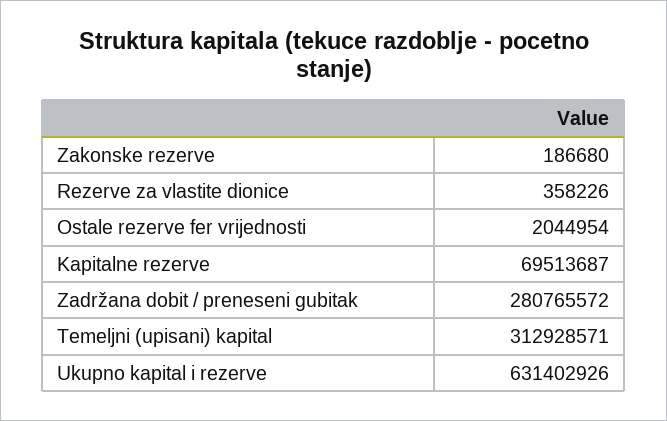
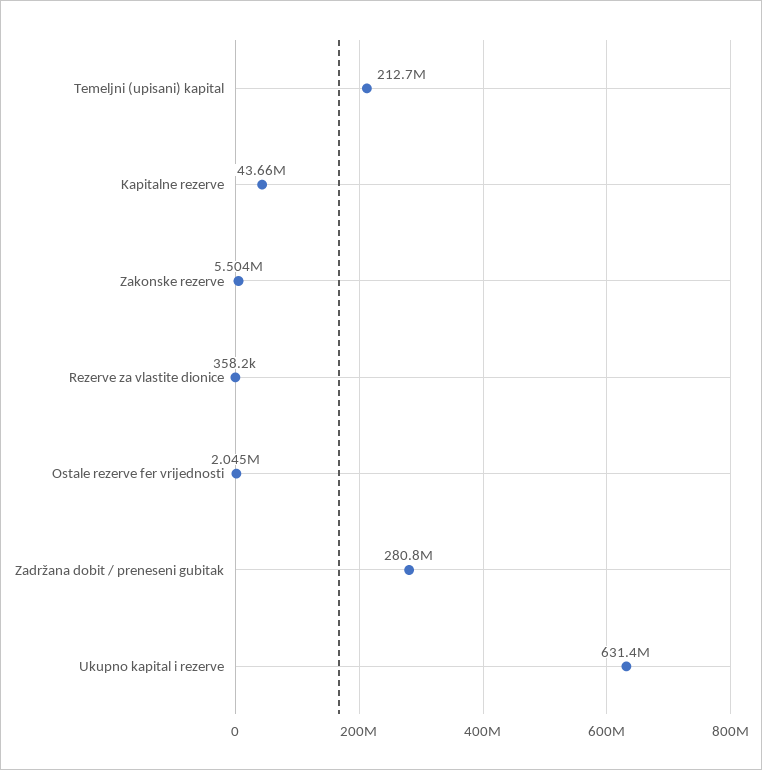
Zakonske rezerve: 186680 -> 5504000
Kapitalne rezerve: 69513687 -> 43660000
Temeljni (upisani) kapital: 312928571 -> 212700000

